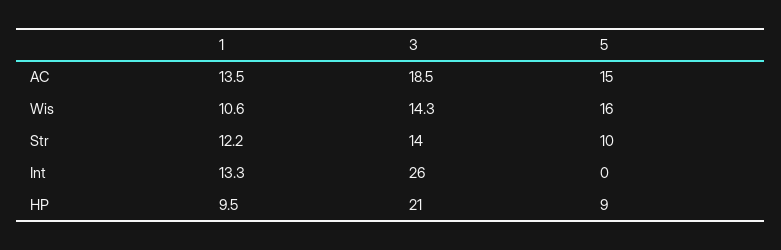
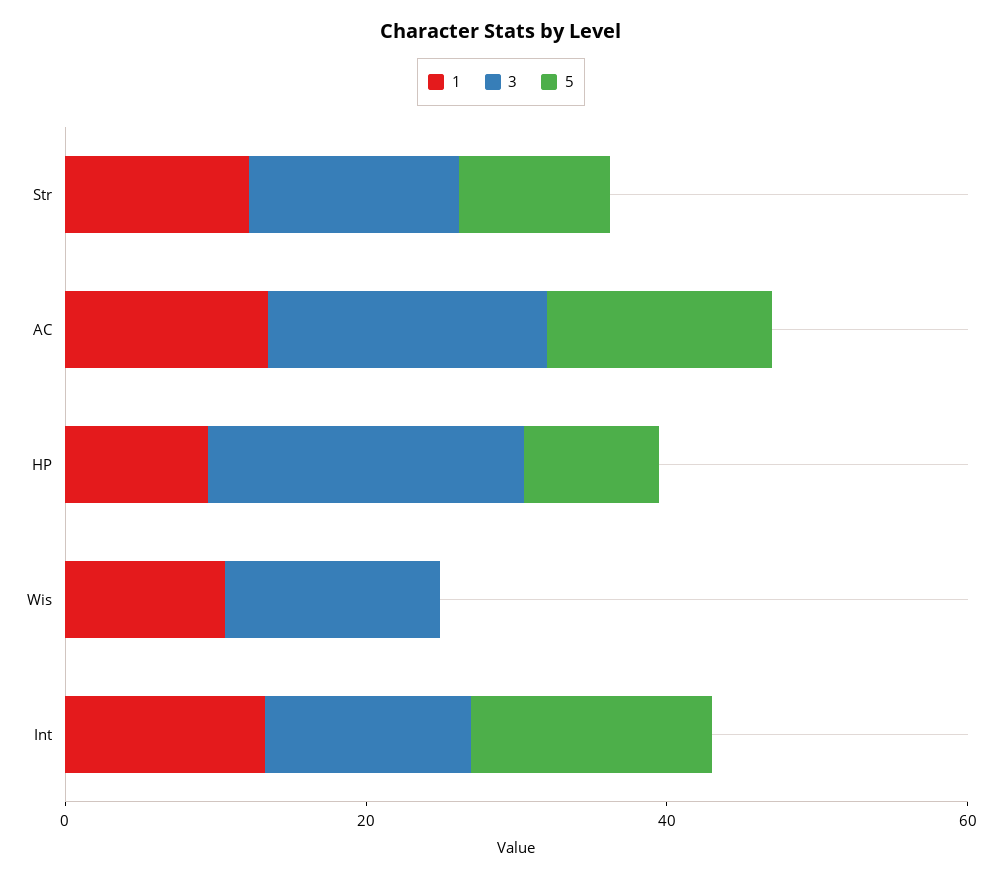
5, Wis: 16 -> 0
3, Int: 26 -> 15
5, Int: 0 -> 15

